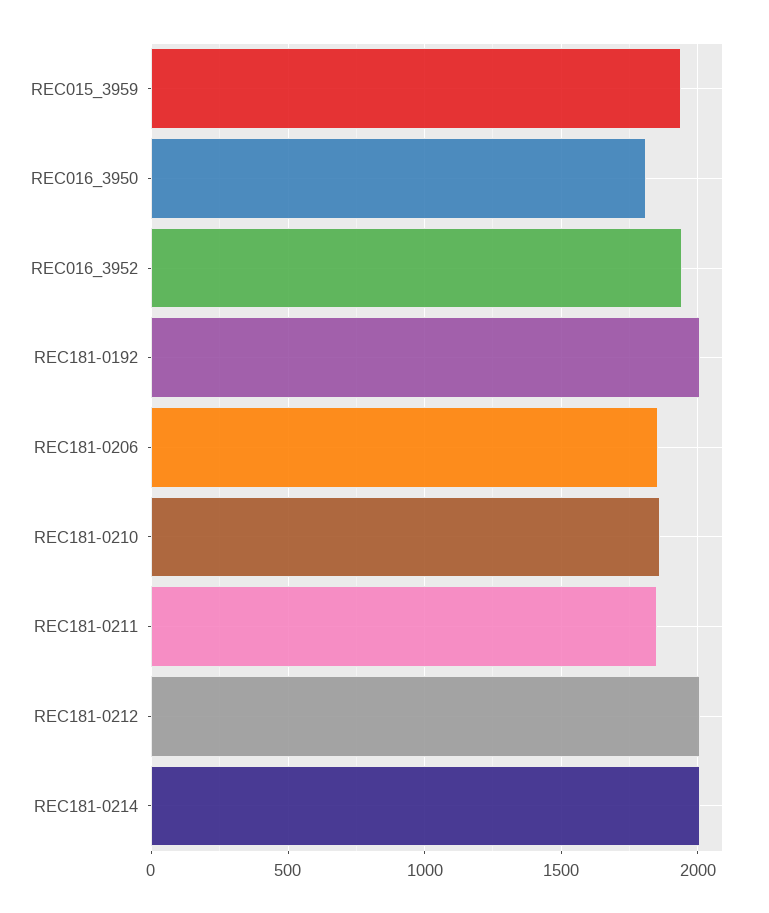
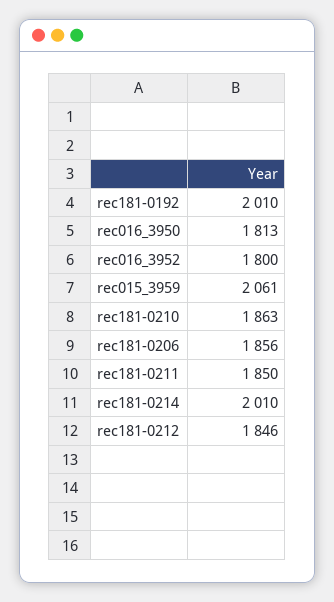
REC015_3959: 1950 -> 2061
REC016_3952: 1950 -> 1800
REC181-0212: 2000 -> 1846

